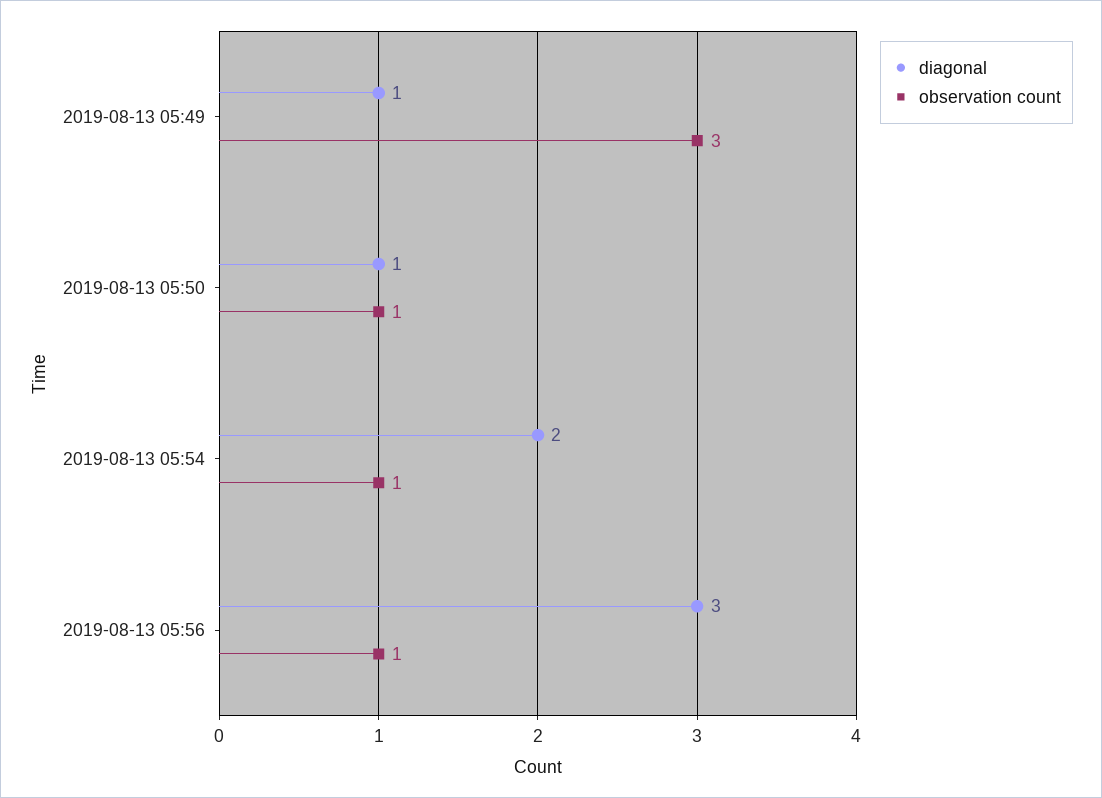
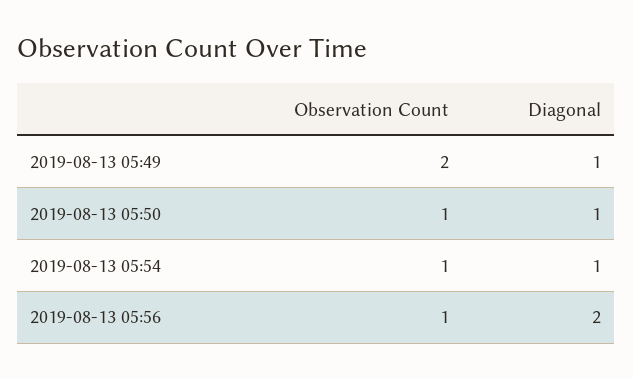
observation count, 2019-08-13 05:49: 3 -> 2
diagonal, 2019-08-13 05:54: 2 -> 1
diagonal, 2019-08-13 05:56: 3 -> 2

